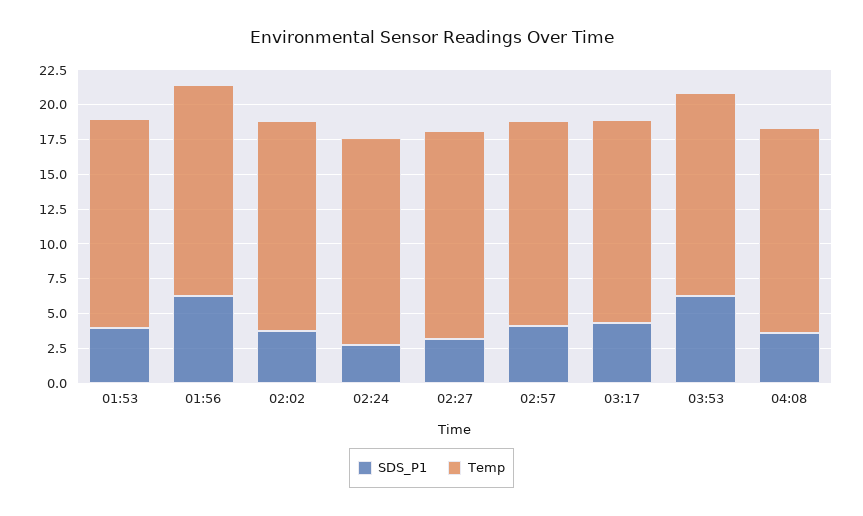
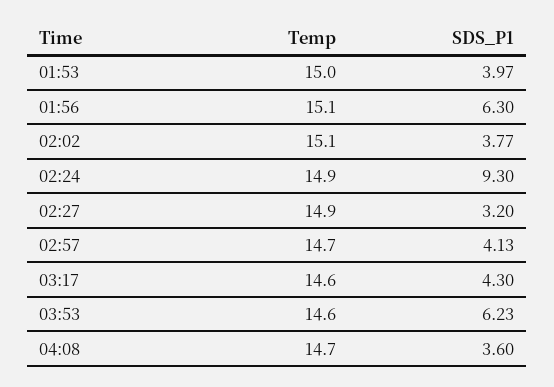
SDS_P1, 02:24: 2.5 -> 9.3

